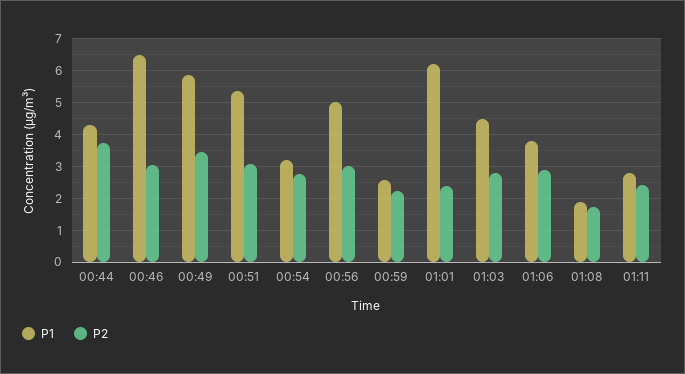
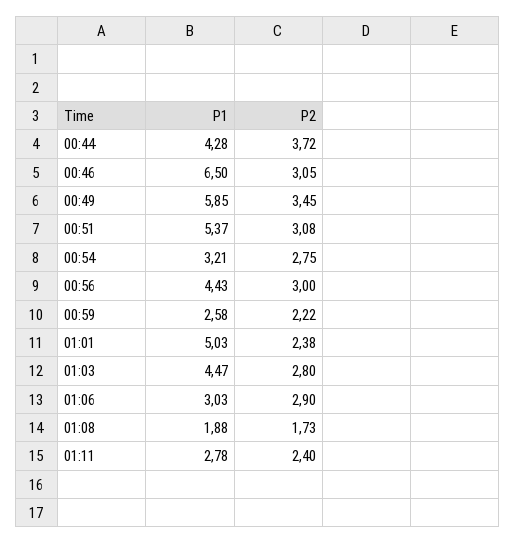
P1, 00:56: 5 -> 4.43
P1, 01:01: 6.2 -> 5.03
P1, 01:06: 3.8 -> 3.03

